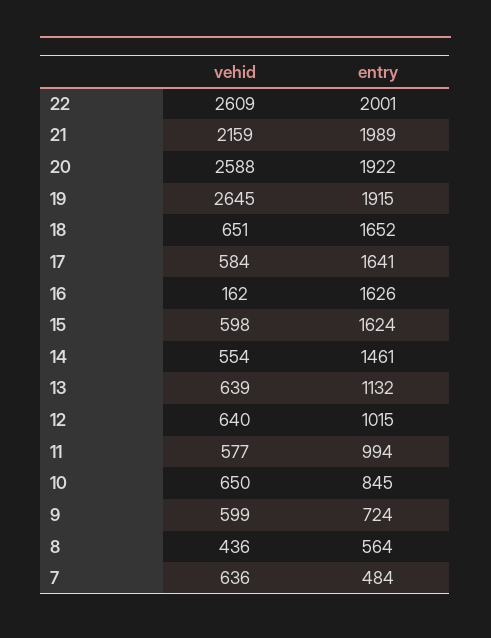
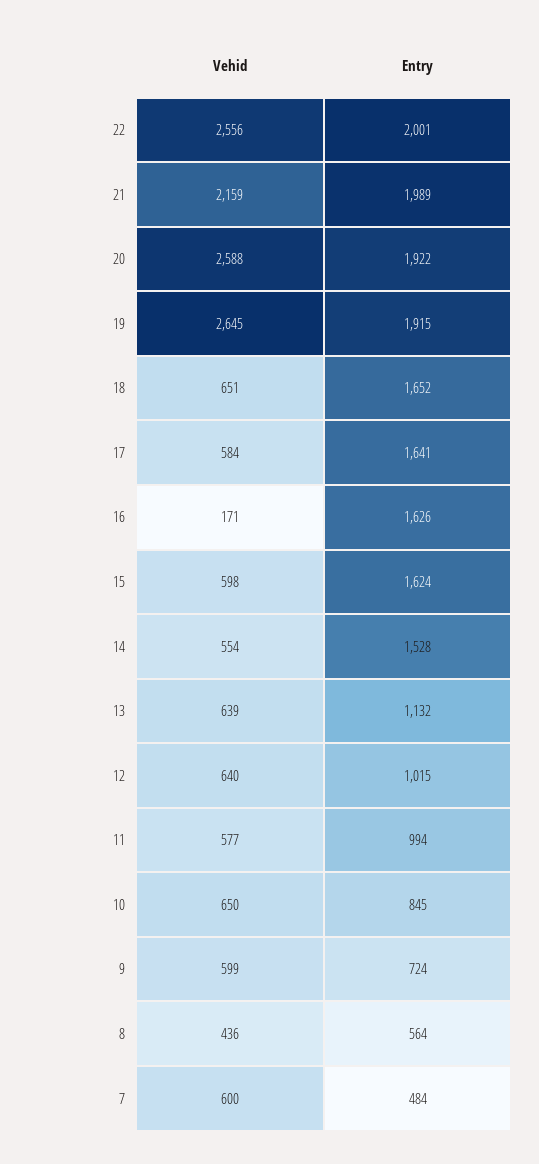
vehid, 22: 2609 -> 2556
vehid, 16: 162 -> 171
entry, 14: 1461 -> 1528
vehid, 7: 636 -> 600

